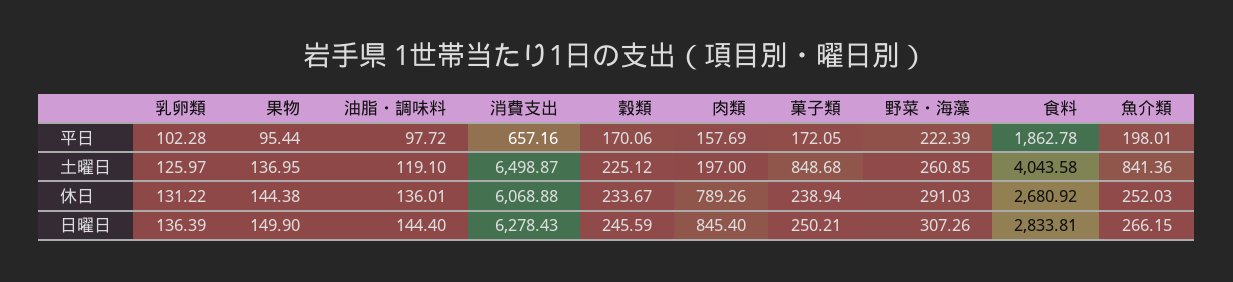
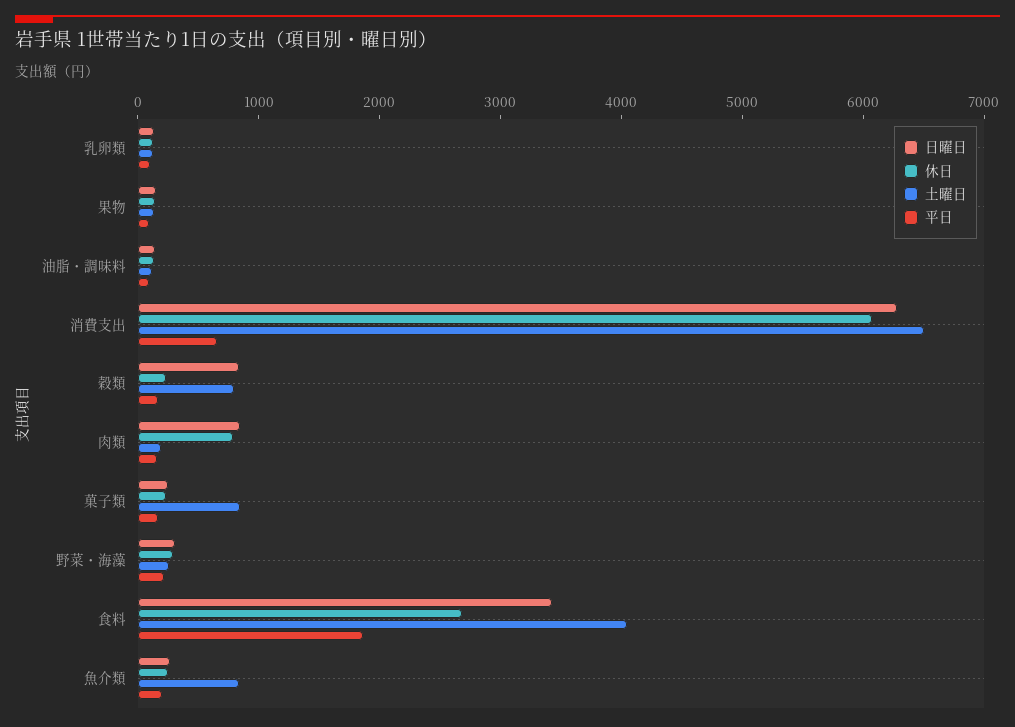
土曜日, 穀類: 225.12 -> 800
日曜日, 穀類: 245.59 -> 800
日曜日, 食料: 2833.81 -> 3400

